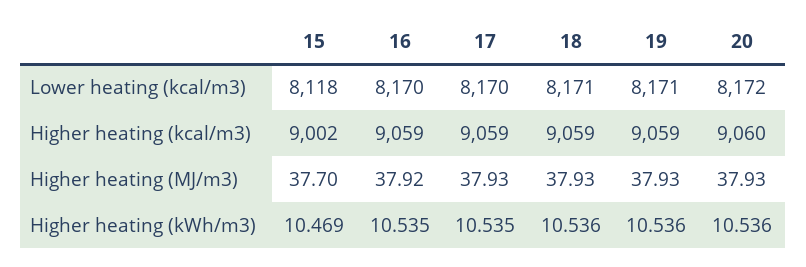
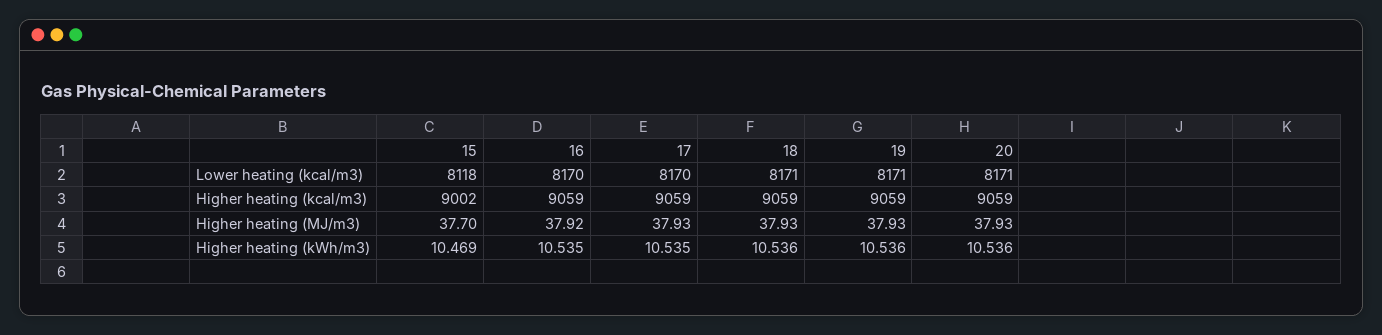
20, Lower heating (kcal/m3): 8172 -> 8171
20, Higher heating (kcal/m3): 9060 -> 9059

